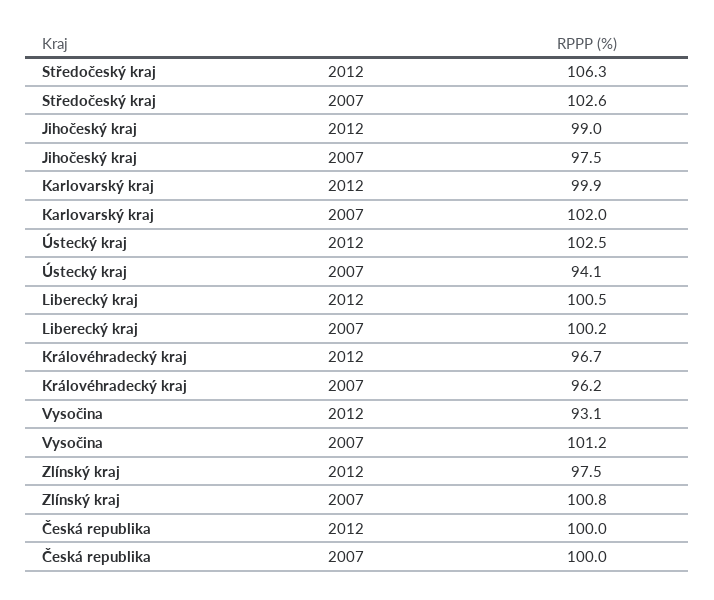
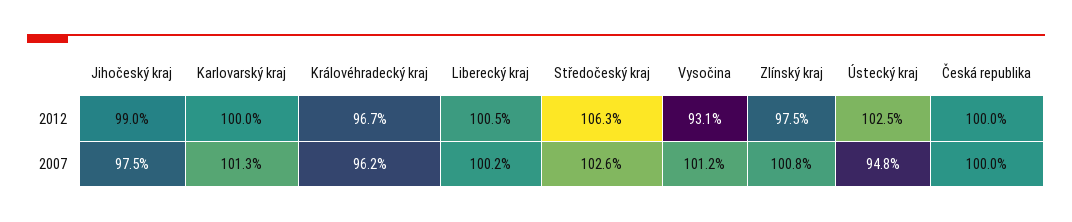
Karlovarský kraj, 2012: 99.9 -> 100
Karlovarský kraj, 2007: 102 -> 101.3
Ústecký kraj, 2007: 94.1 -> 94.8

